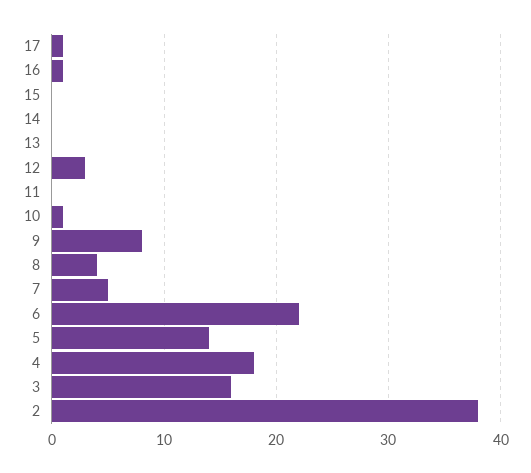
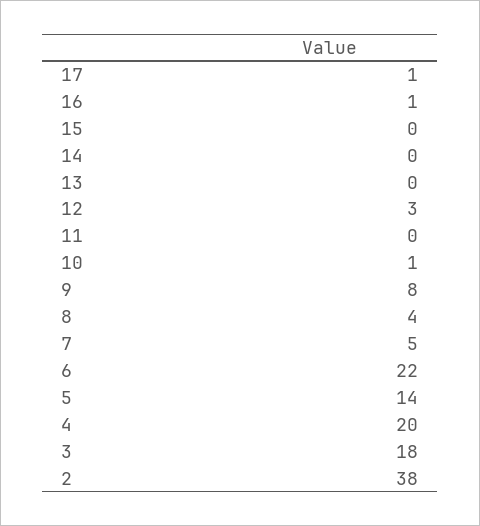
4: 18 -> 20
3: 16 -> 18

